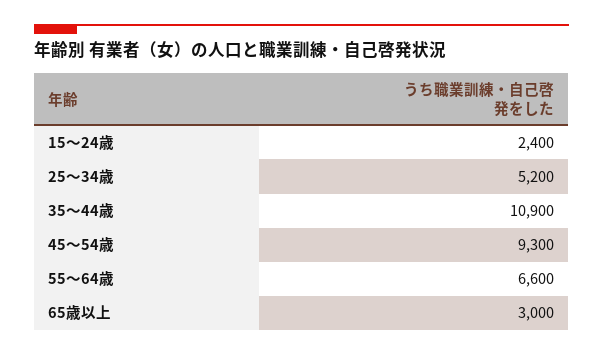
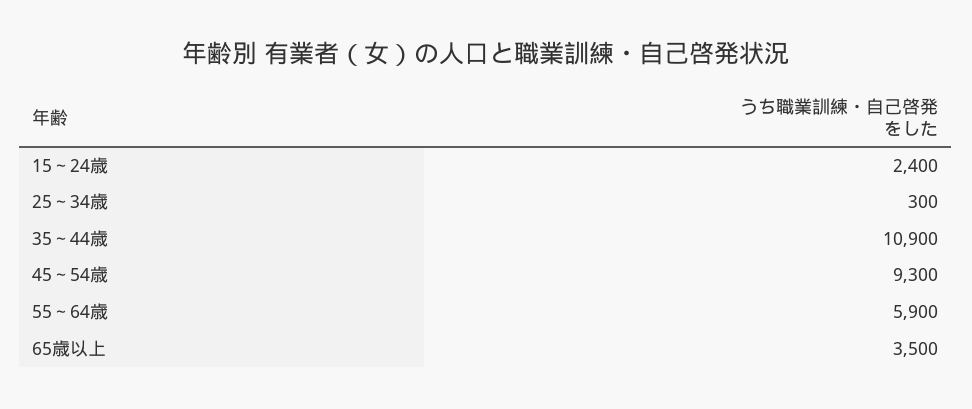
25～34歳: 5200 -> 300
55～64歳: 6600 -> 5900
65歳以上: 3000 -> 3500

